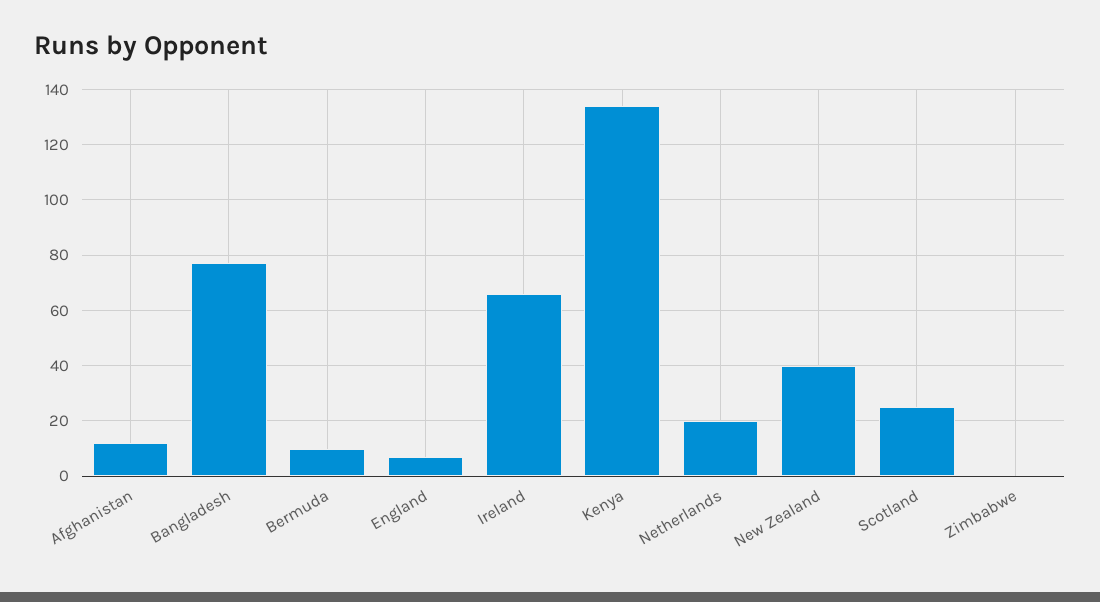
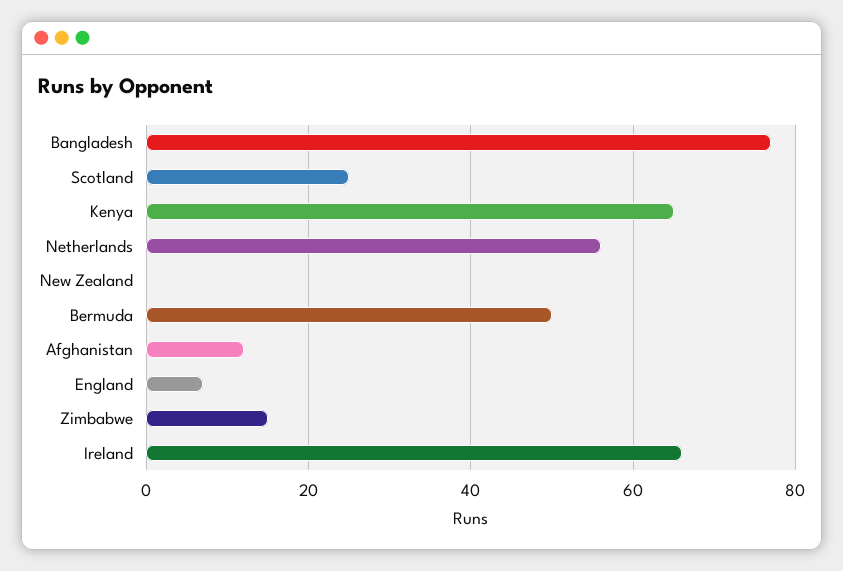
Bermuda: 10 -> 50
Kenya: 135 -> 65
Netherlands: 20 -> 55
New Zealand: 40 -> 0
Zimbabwe: 0 -> 15

